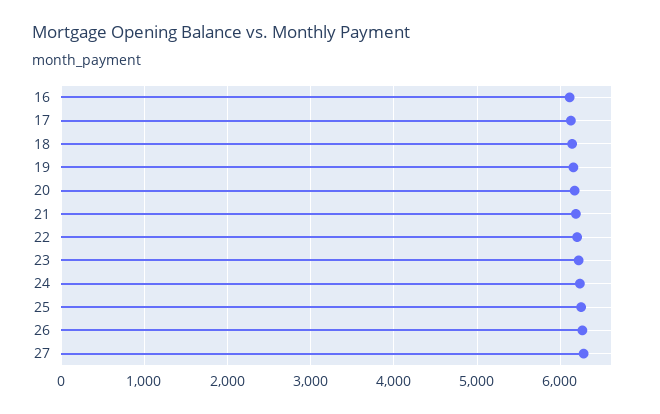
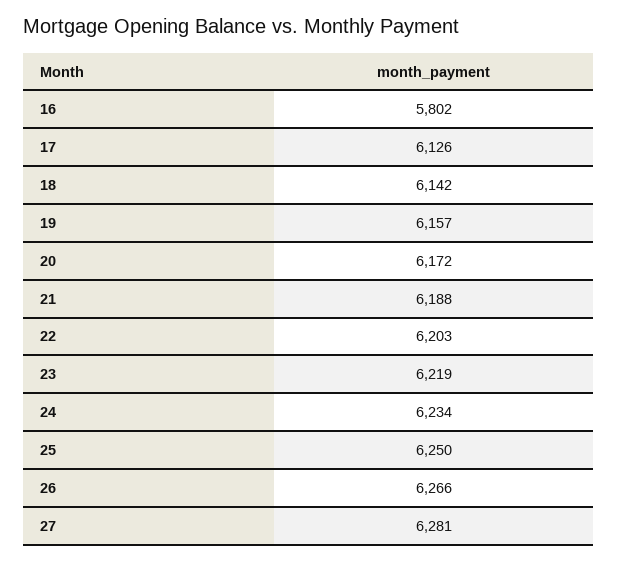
16: 6100 -> 5802

